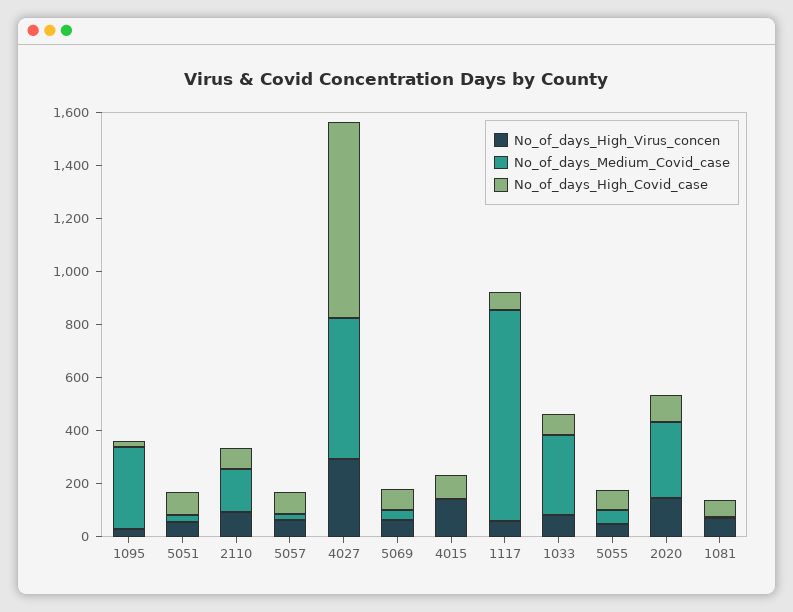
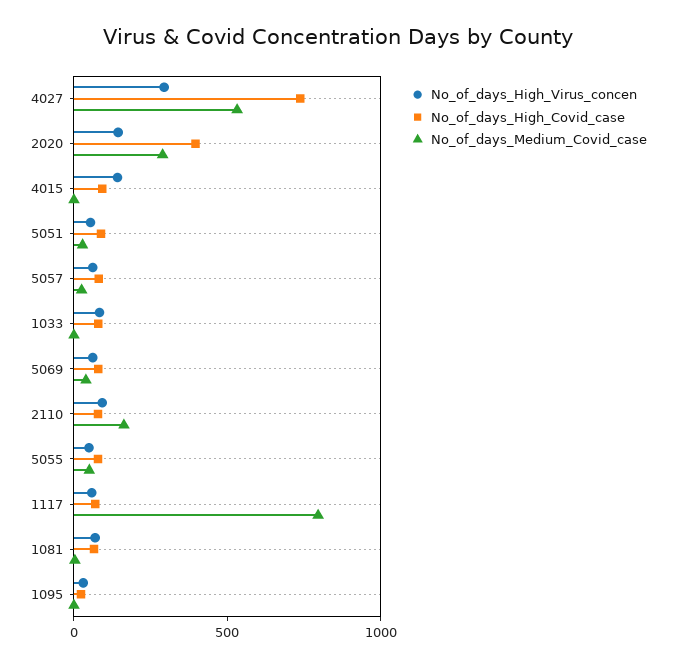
No_of_days_Medium_Covid_case, 1095: 300 -> 0
No_of_days_Medium_Covid_case, 1033: 300 -> 0
No_of_days_High_Covid_case, 2020: 100 -> 400

